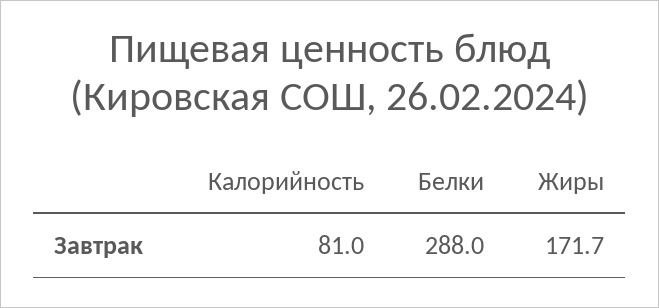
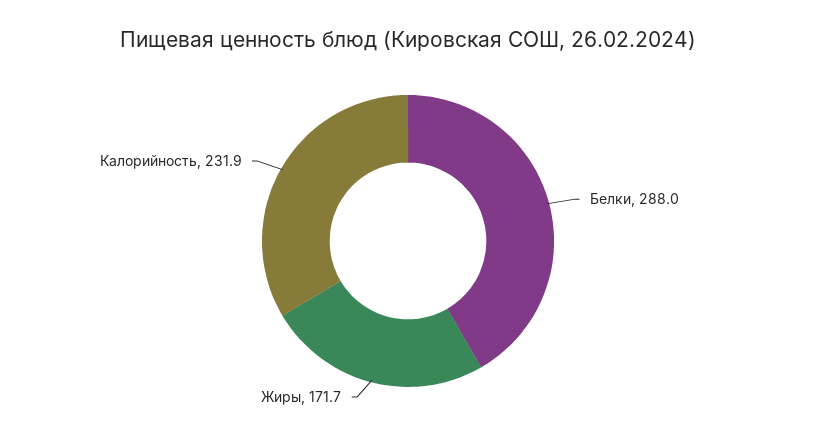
Калорийность: 81 -> 231.9

